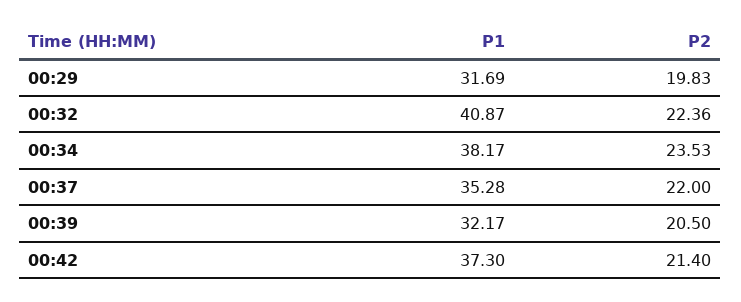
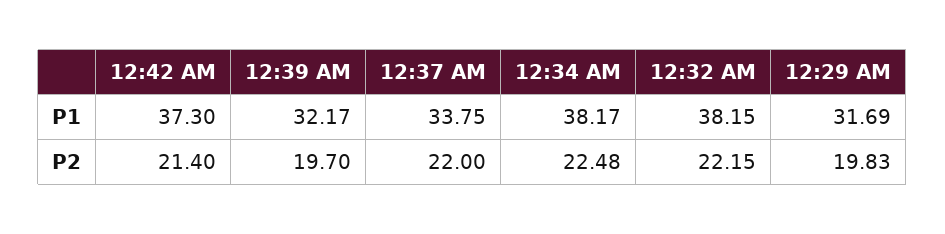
P1, 00:32: 40.87 -> 38.15
P2, 00:32: 22.36 -> 22.15
P2, 00:34: 23.53 -> 22.48
P1, 00:37: 35.28 -> 33.75
P2, 00:39: 20.5 -> 19.7

